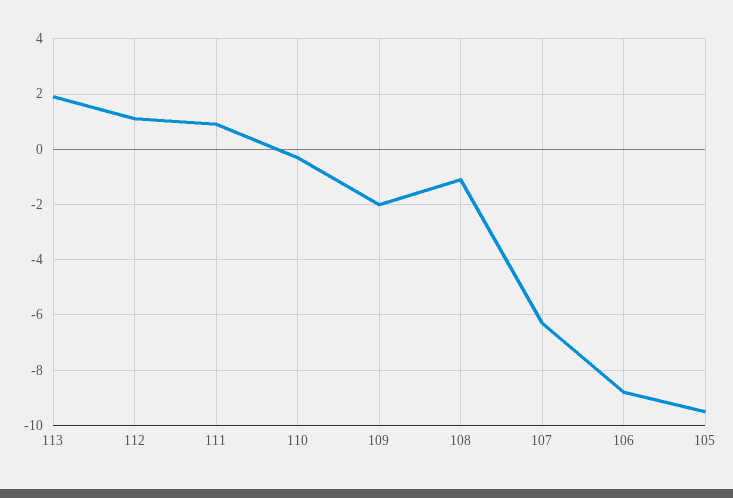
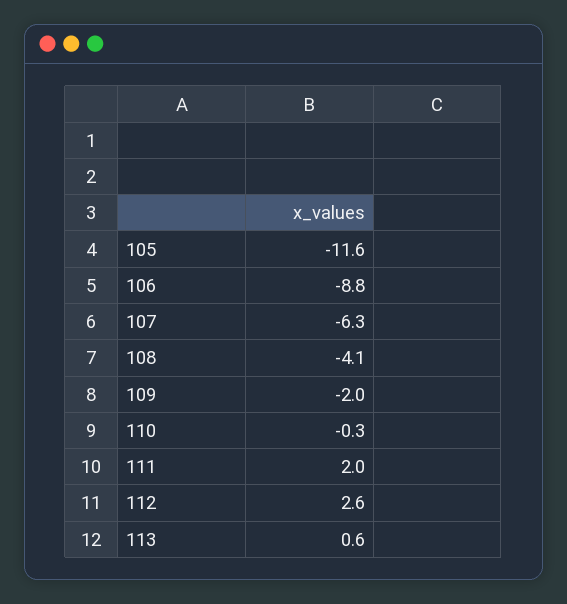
113: 2 -> 0.6
112: 1 -> 2.6
111: 1 -> 2
108: -1 -> -4.1
105: -9.5 -> -11.6

